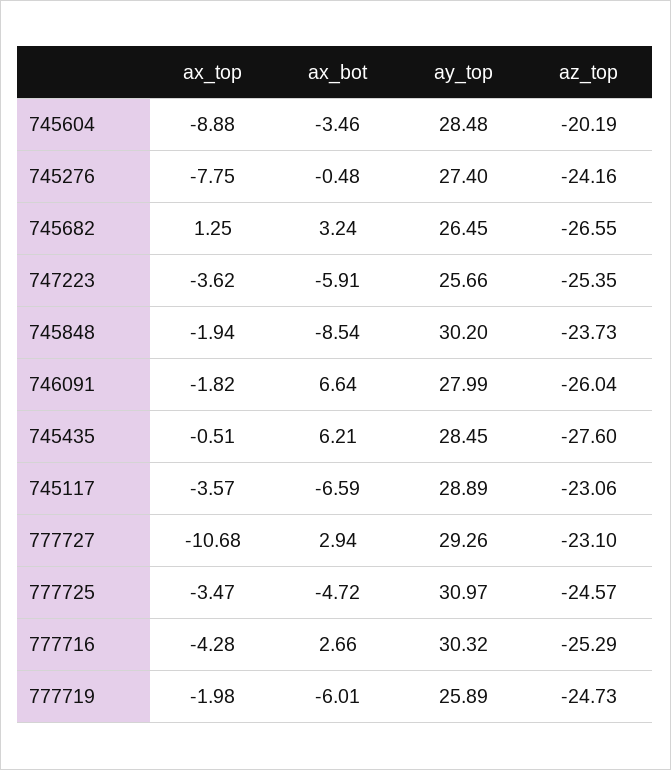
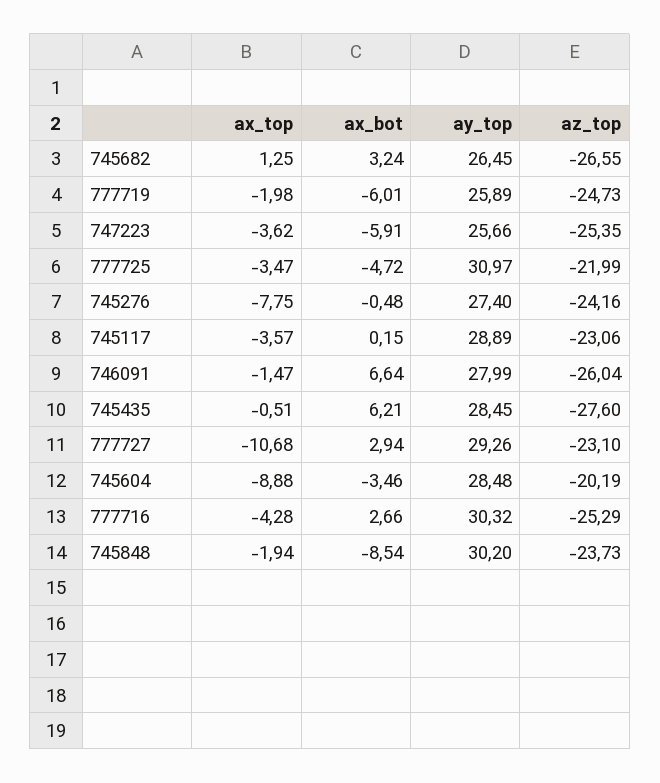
ax_top, 746091: -1.82 -> -1.47
ax_bot, 745117: -6.59 -> 0.15
az_top, 777725: -24.57 -> -21.99

